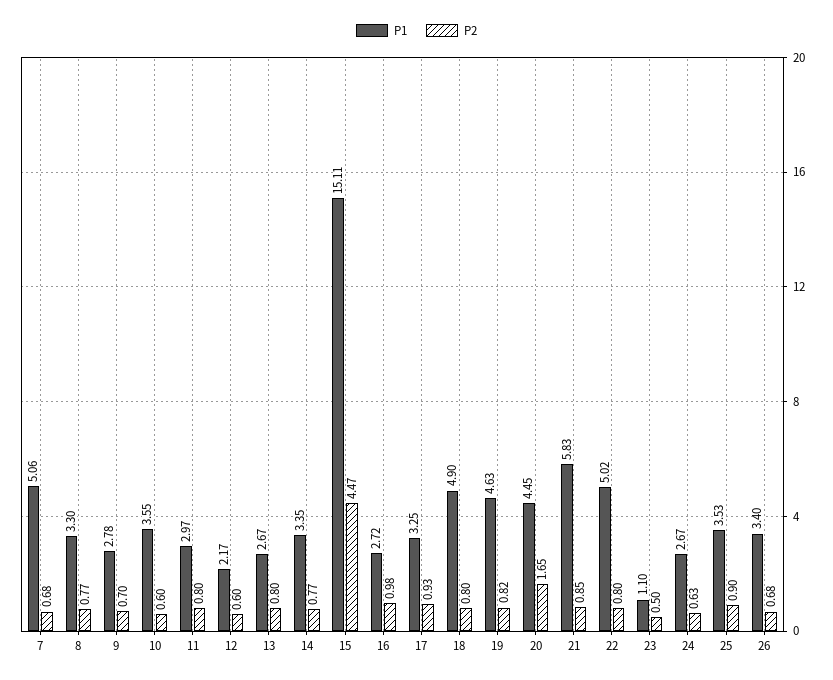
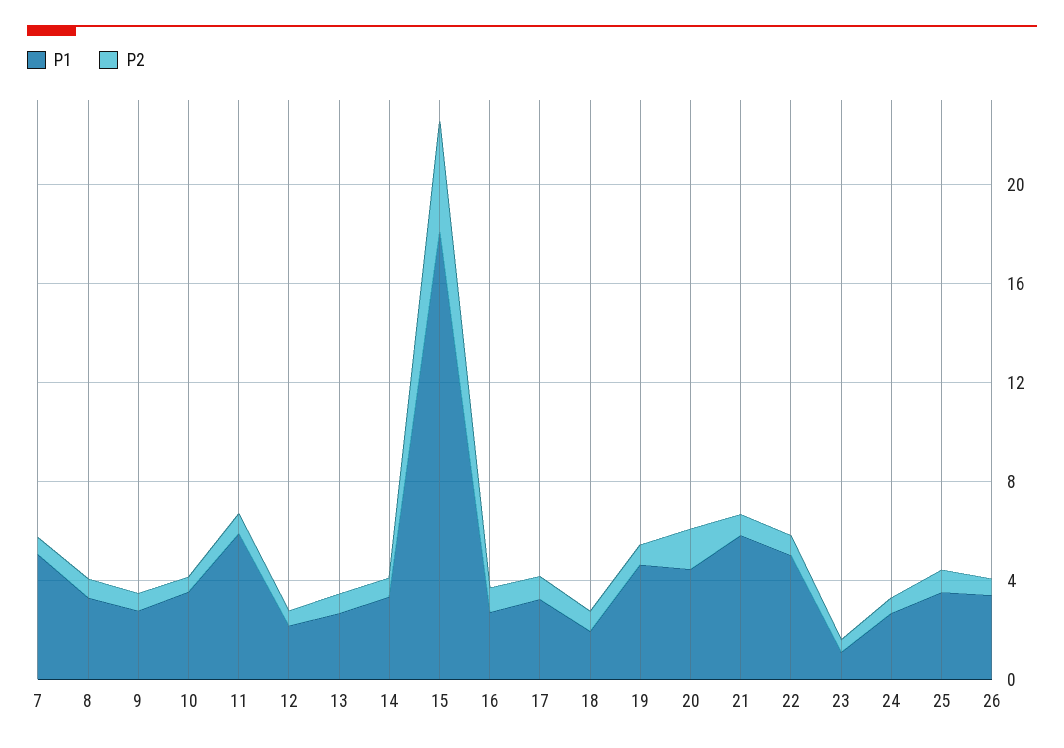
P1, 11: 2.97 -> 6
P1, 15: 15.11 -> 18
P1, 18: 4.9 -> 2

